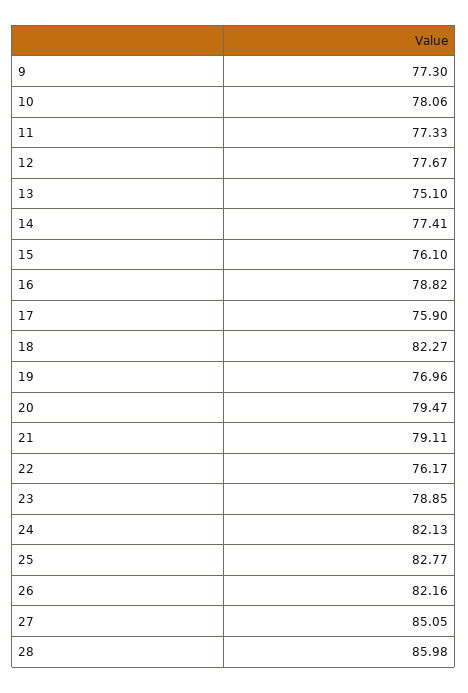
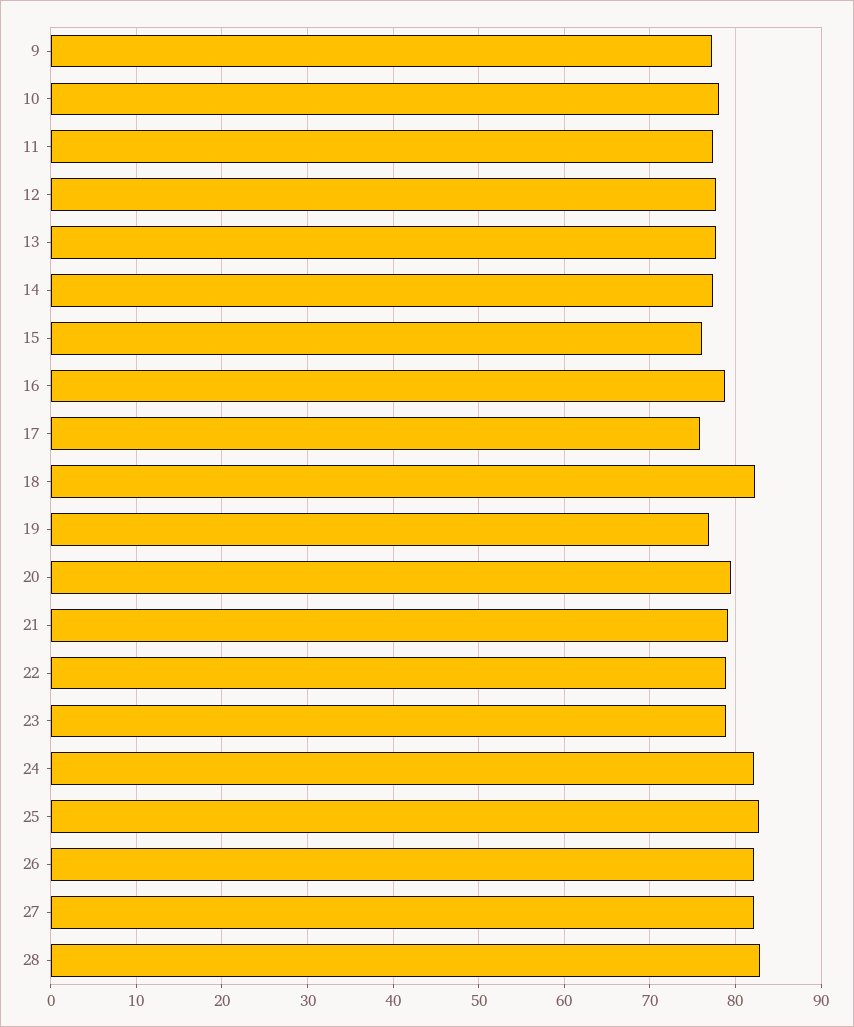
13: 75.1 -> 78
22: 76.17 -> 79
27: 85.05 -> 82
28: 85.98 -> 83

